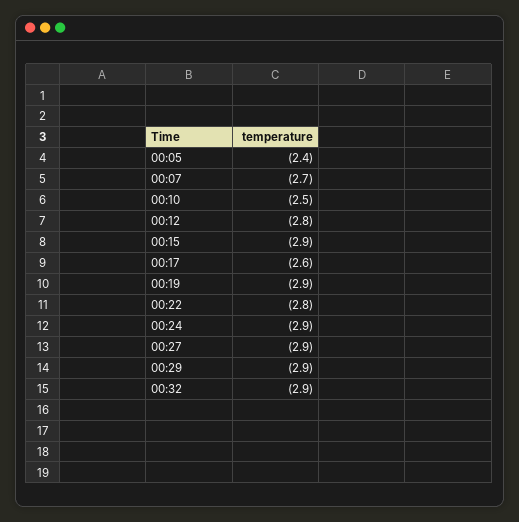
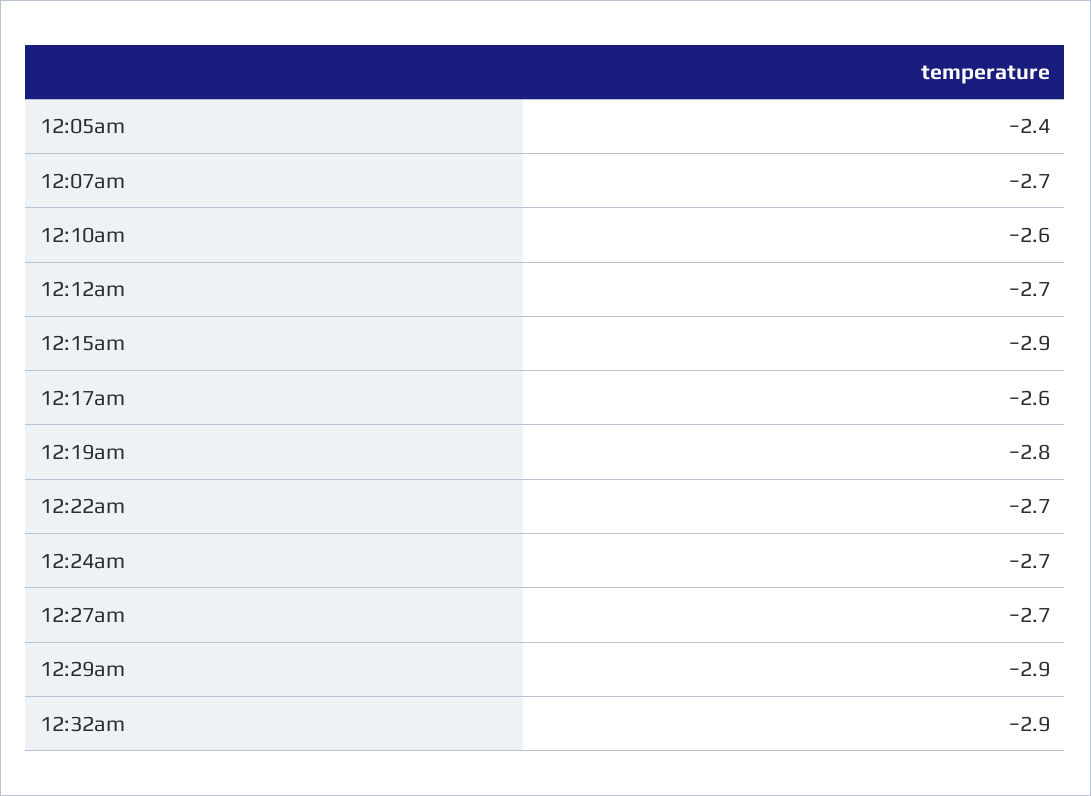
00:10: -2.5 -> -2.6
00:12: -2.8 -> -2.7
00:19: -2.9 -> -2.8
00:22: -2.8 -> -2.7
00:24: -2.9 -> -2.7
00:27: -2.9 -> -2.7

